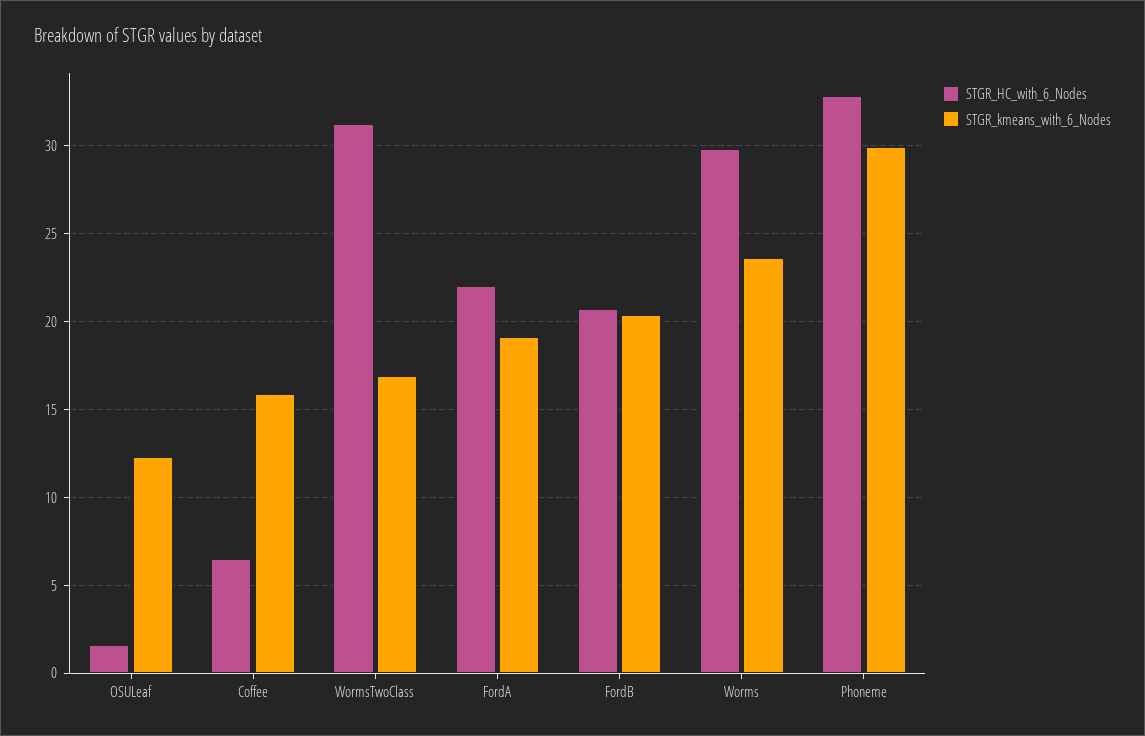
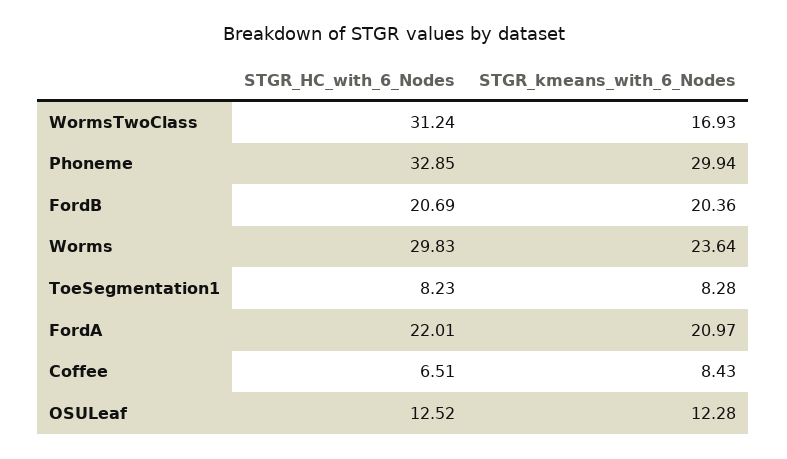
STGR_HC_with_6_Nodes, OSULeaf: 1.5 -> 12.52
STGR_kmeans_with_6_Nodes, Coffee: 16 -> 8.43
STGR_kmeans_with_6_Nodes, FordA: 19 -> 20.97
STGR_HC_with_6_Nodes, ToeSegmentation1: none -> 8.23
STGR_kmeans_with_6_Nodes, ToeSegmentation1: none -> 8.28

